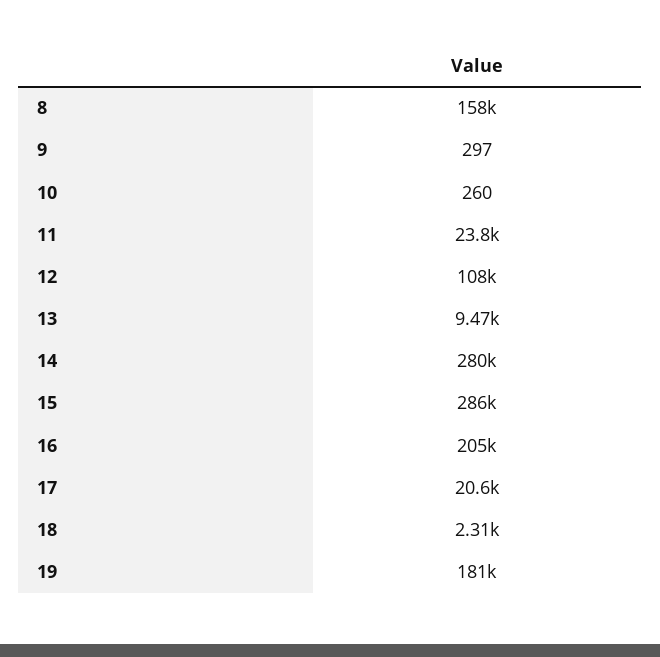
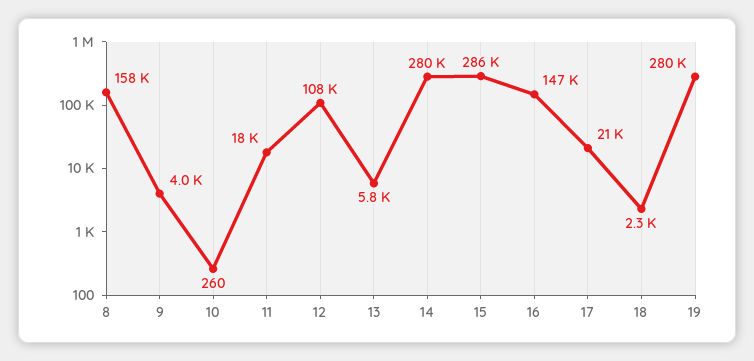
9: 297 -> 4000
11: 23800 -> 18000
13: 9470 -> 5800
16: 205000 -> 147000
19: 181000 -> 280000

